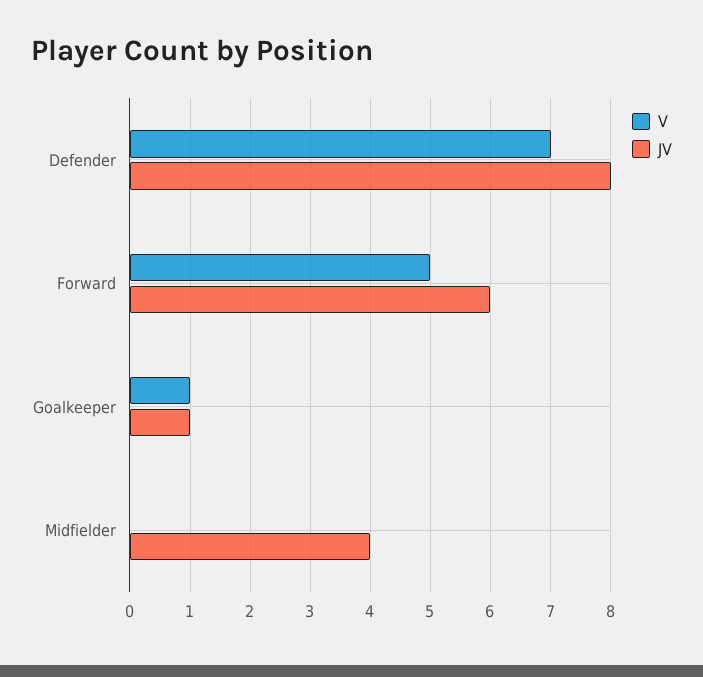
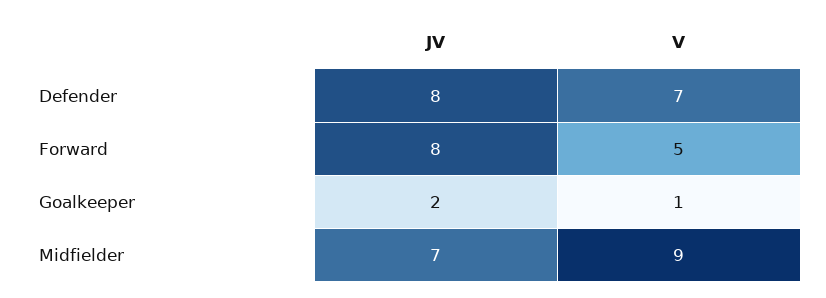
JV, Forward: 6 -> 8
JV, Goalkeeper: 1 -> 2
V, Midfielder: 0 -> 9
JV, Midfielder: 4 -> 7

